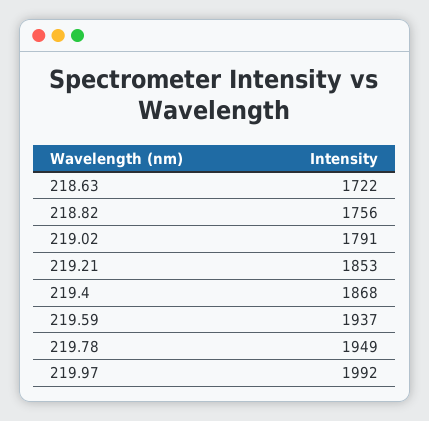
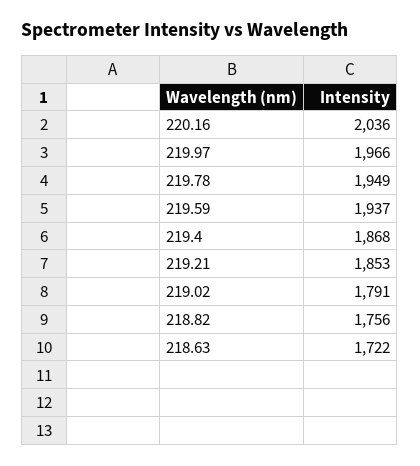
219.97: 1992 -> 1966
220.16: none -> 2036

